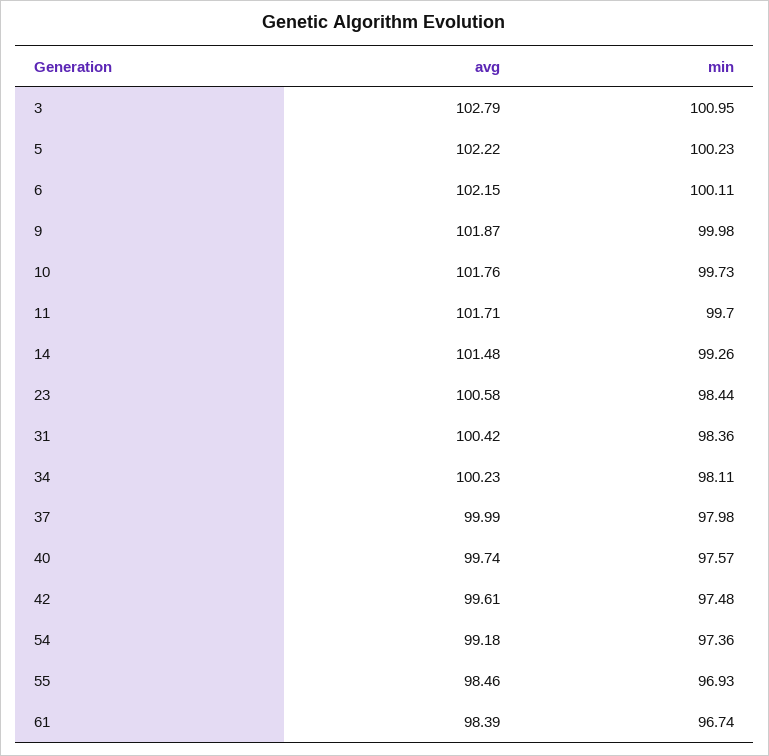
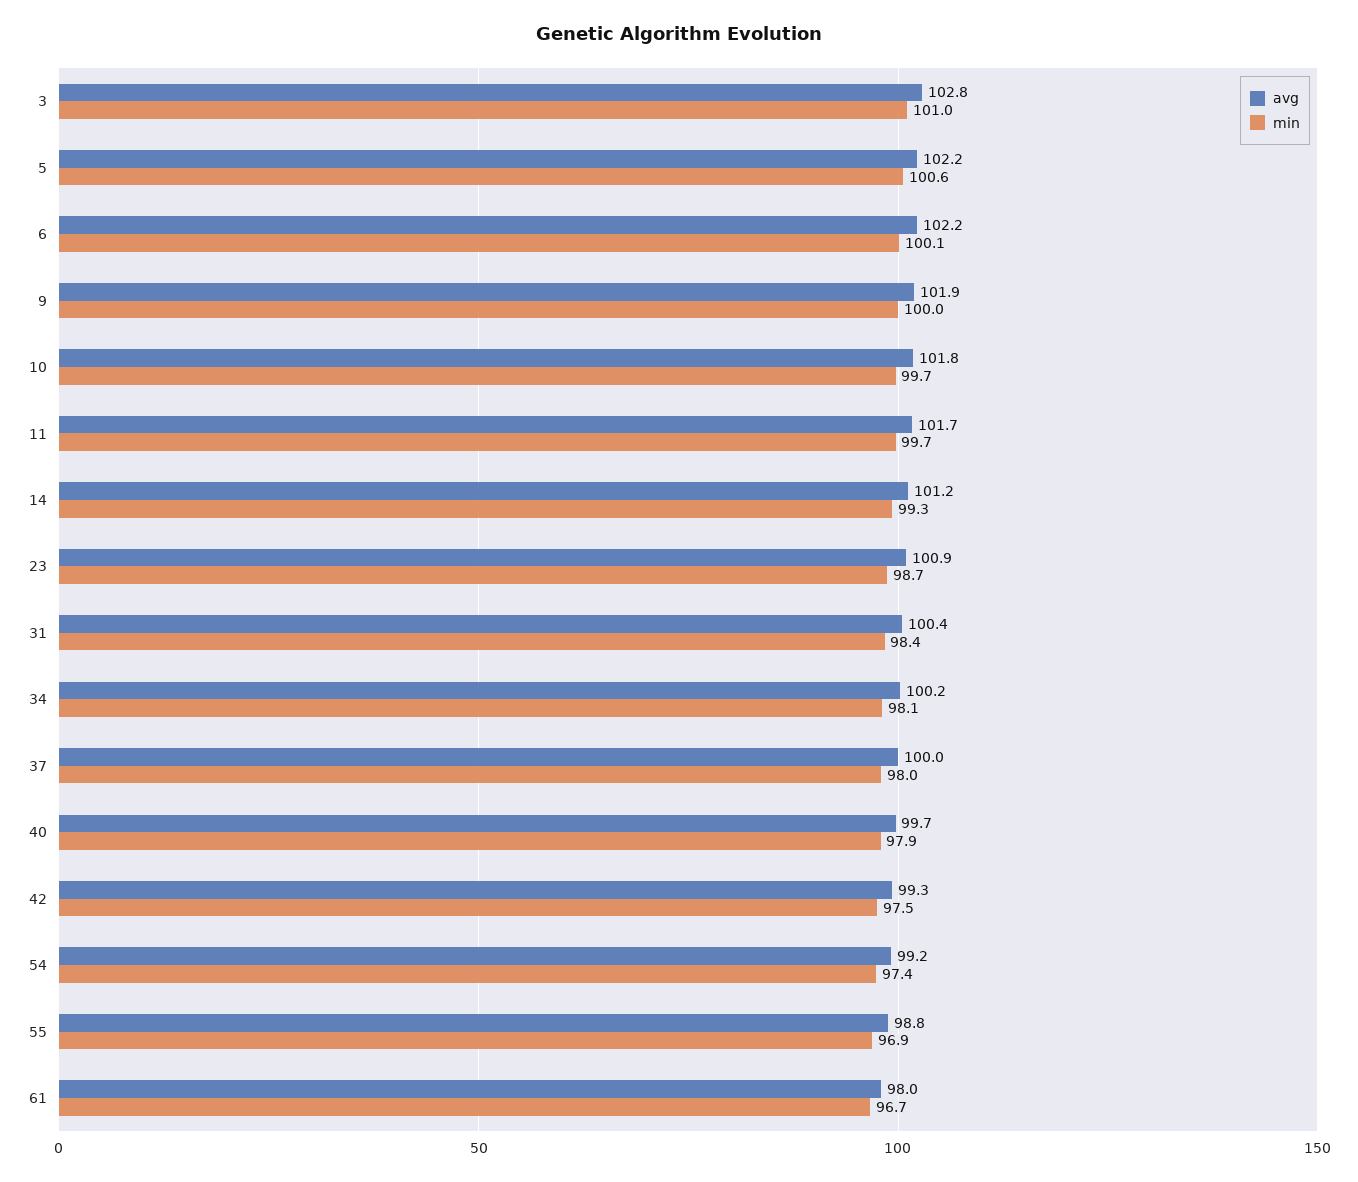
min, 5: 100.23 -> 100.6
avg, 14: 101.48 -> 101.2
avg, 23: 100.58 -> 100.9
min, 23: 98.44 -> 98.7
min, 40: 97.57 -> 97.9
avg, 42: 99.61 -> 99.3
avg, 55: 98.46 -> 98.8
avg, 61: 98.39 -> 98

